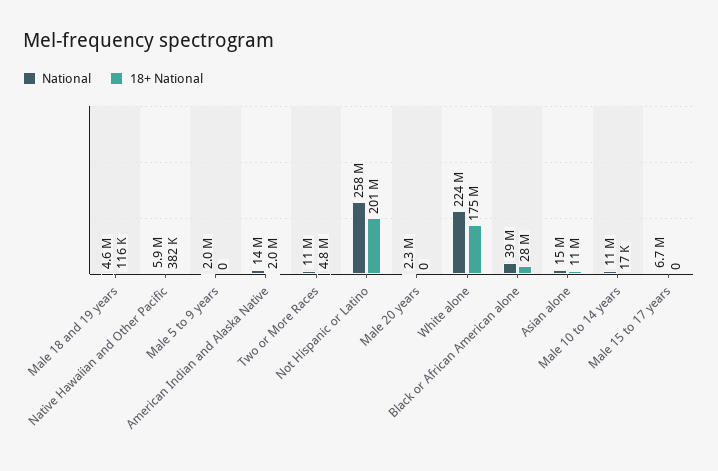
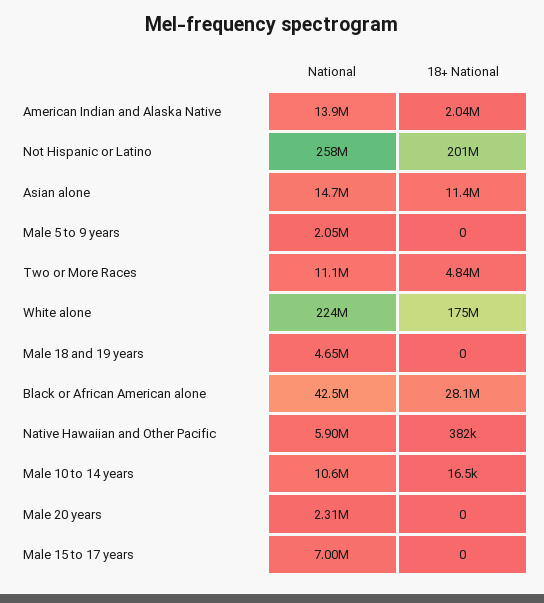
18+ National, Male 18 and 19 years: 116000 -> 0
National, Black or African American alone: 39000000 -> 42500000
National, Male 15 to 17 years: 6700000 -> 7000000

